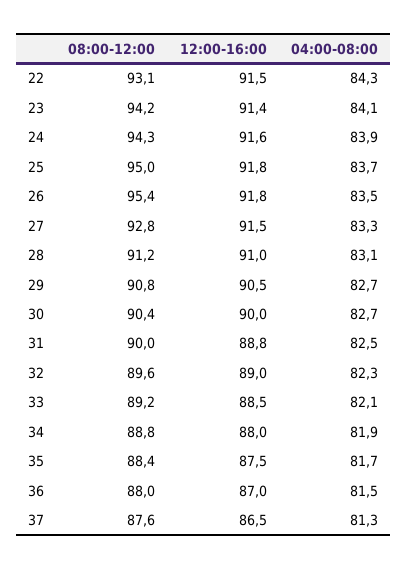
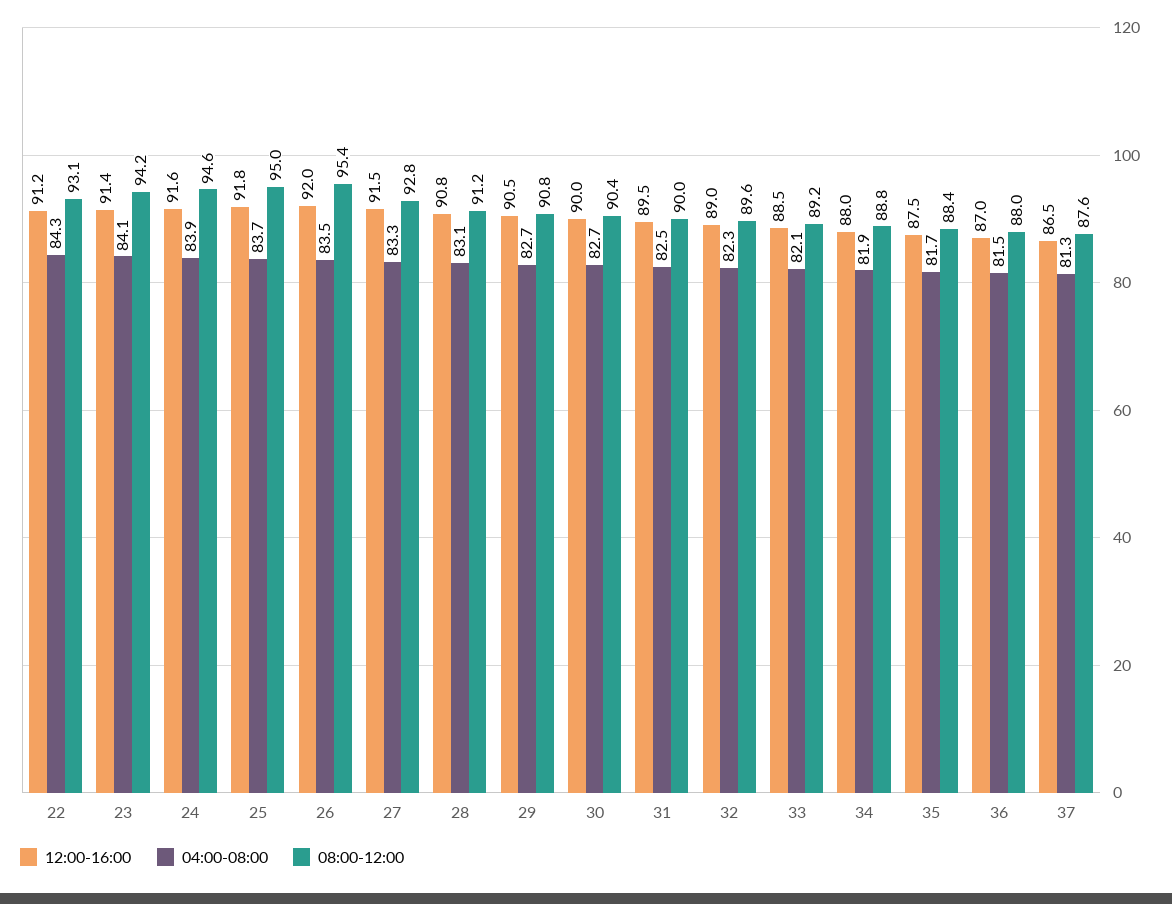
12:00-16:00, 22: 91.5 -> 91.2
08:00-12:00, 24: 94.3 -> 94.6
12:00-16:00, 26: 91.8 -> 92
12:00-16:00, 28: 91 -> 90.8
12:00-16:00, 31: 88.8 -> 89.5

